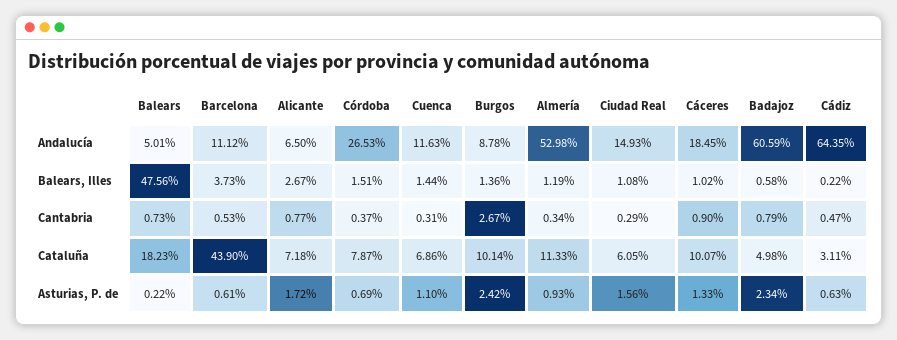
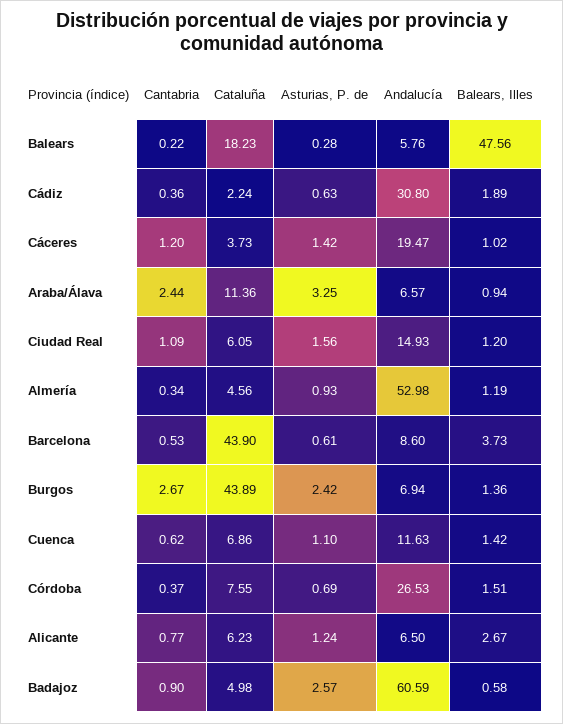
Balears, Andalucía: 5.01 -> 5.76
Barcelona, Andalucía: 11.12 -> 8.6
Burgos, Andalucía: 8.78 -> 6.94
Cáceres, Andalucía: 18.45 -> 19.47
Cádiz, Andalucía: 64.35 -> 30.8
Cuenca, Balears, Illes: 1.44 -> 1.42
Ciudad Real, Balears, Illes: 1.08 -> 1.2
Cádiz, Balears, Illes: 0.22 -> 1.89
Balears, Cantabria: 0.73 -> 0.22
Cuenca, Cantabria: 0.31 -> 0.62
Ciudad Real, Cantabria: 0.29 -> 1.09
Cáceres, Cantabria: 0.9 -> 1.2
Badajoz, Cantabria: 0.79 -> 0.9
Cádiz, Cantabria: 0.47 -> 0.36
Alicante, Cataluña: 7.18 -> 6.23
Córdoba, Cataluña: 7.87 -> 7.55
Burgos, Cataluña: 10.14 -> 43.89
Almería, Cataluña: 11.33 -> 4.56
Cáceres, Cataluña: 10.07 -> 3.73
Cádiz, Cataluña: 3.11 -> 2.24
Balears, Asturias, P. de: 0.22 -> 0.28
Alicante, Asturias, P. de: 1.72 -> 1.24
Cáceres, Asturias, P. de: 1.33 -> 1.42
Badajoz, Asturias, P. de: 2.34 -> 2.57
Araba/Álava, Cantabria: none -> 2.44
Araba/Álava, Cataluña: none -> 11.36
Araba/Álava, Asturias, P. de: none -> 3.25
Araba/Álava, Andalucía: none -> 6.57
Araba/Álava, Balears, Illes: none -> 0.94

